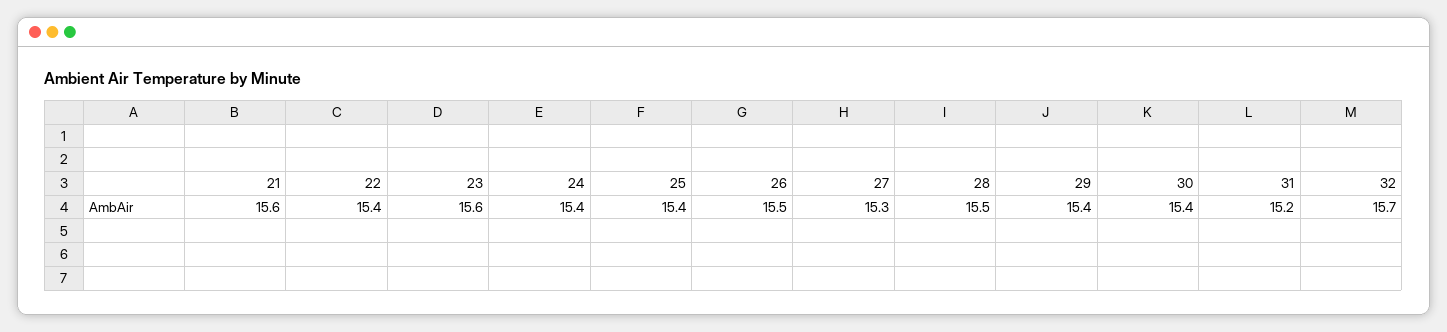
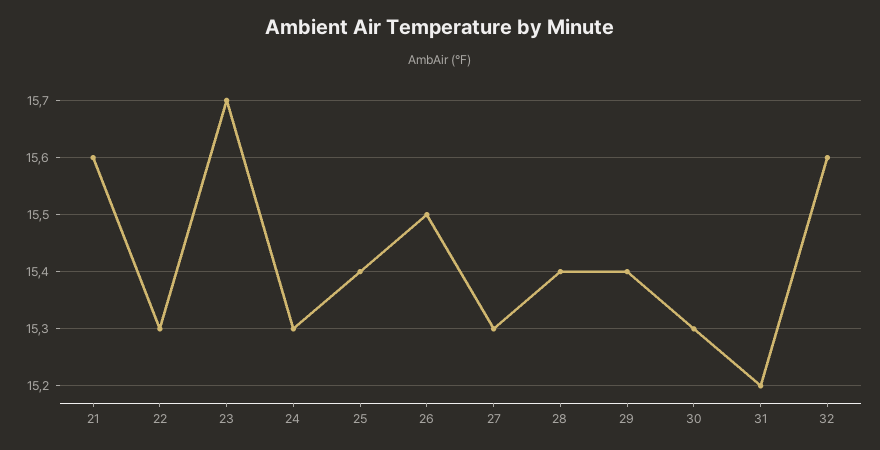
22: 15.4 -> 15.3
23: 15.6 -> 15.7
24: 15.4 -> 15.3
28: 15.5 -> 15.4
30: 15.4 -> 15.3
32: 15.7 -> 15.6

